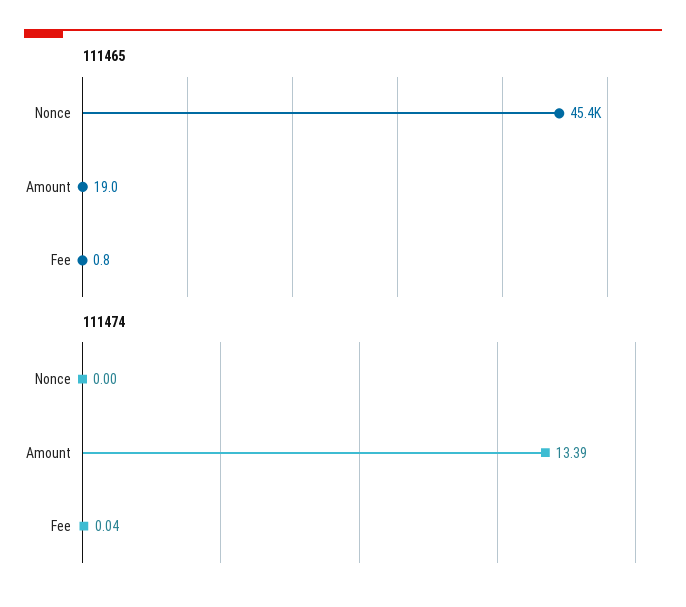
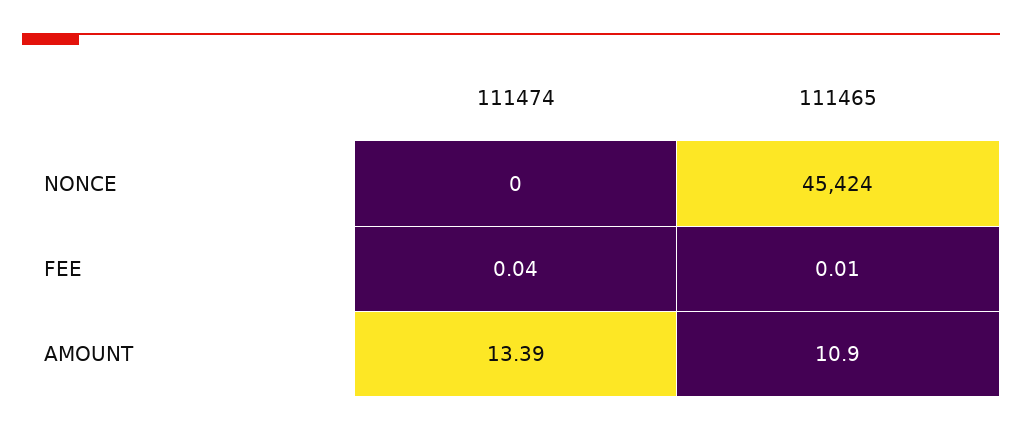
111465, Amount: 19 -> 10.9
111465, Fee: 0.8 -> 0.01

